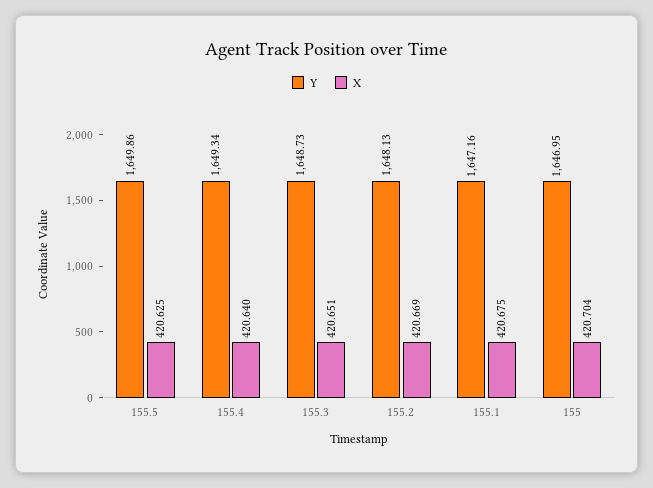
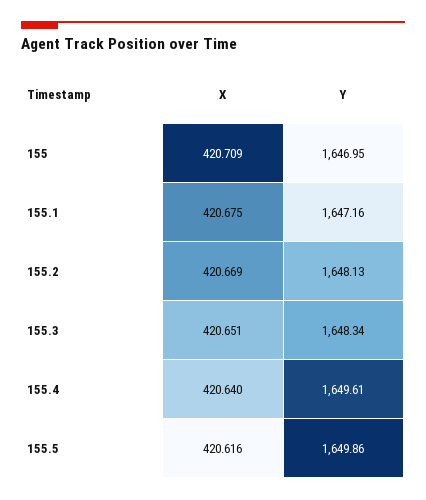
X, 155.5: 420.625 -> 420.616
Y, 155.4: 1649.34 -> 1649.61
Y, 155.3: 1648.73 -> 1648.34
X, 155: 420.704 -> 420.709

